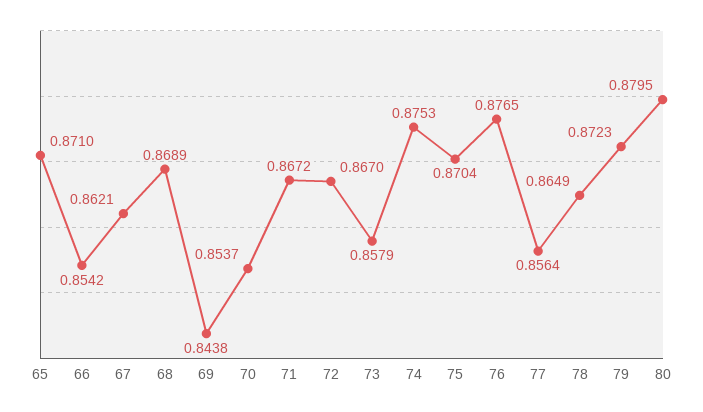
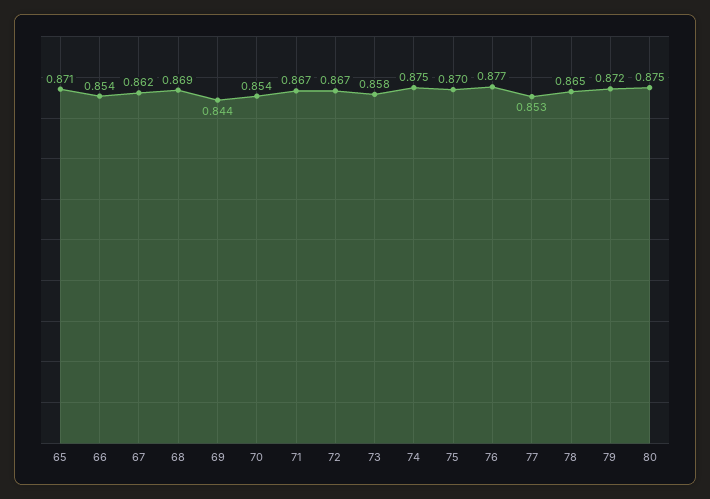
77: 0.8564 -> 0.853
80: 0.8795 -> 0.875

